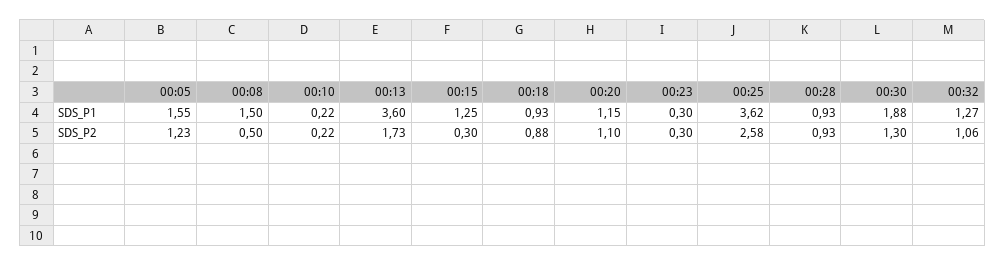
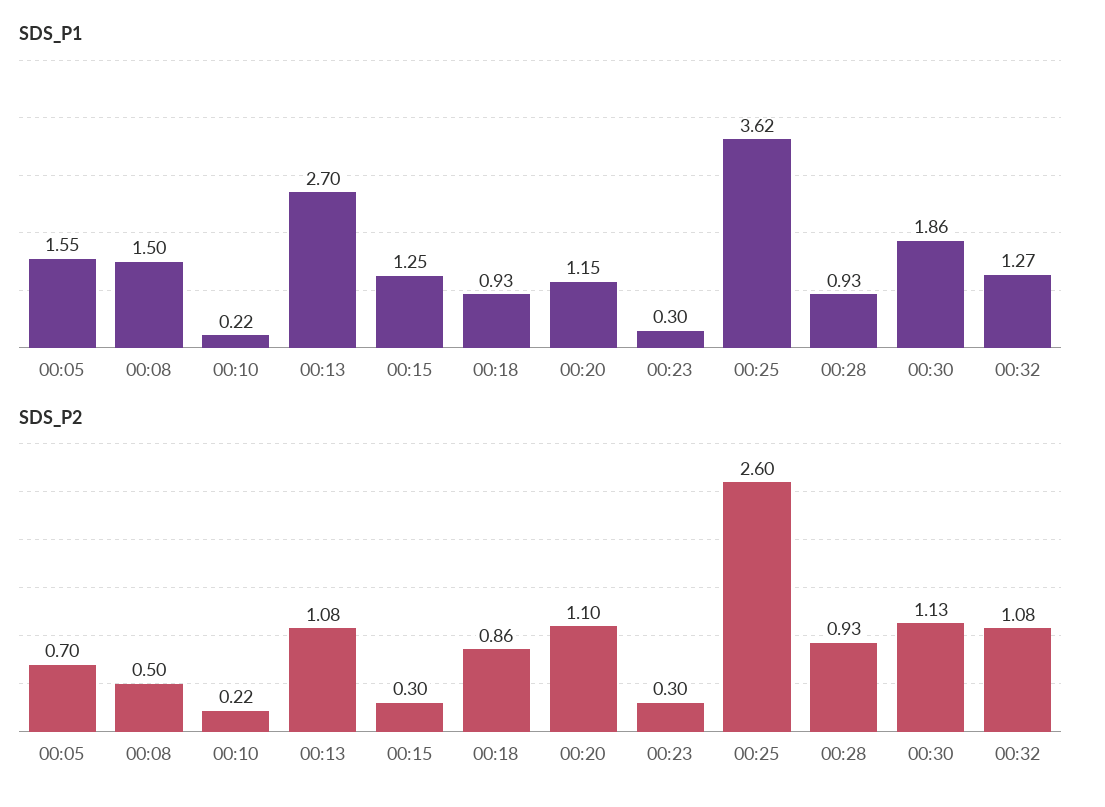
SDS_P1, 00:13: 3.6 -> 2.7
SDS_P1, 00:30: 1.88 -> 1.86
SDS_P2, 00:05: 1.23 -> 0.7
SDS_P2, 00:13: 1.73 -> 1.08
SDS_P2, 00:18: 0.88 -> 0.86
SDS_P2, 00:25: 2.58 -> 2.6
SDS_P2, 00:30: 1.3 -> 1.13
SDS_P2, 00:32: 1.06 -> 1.08

